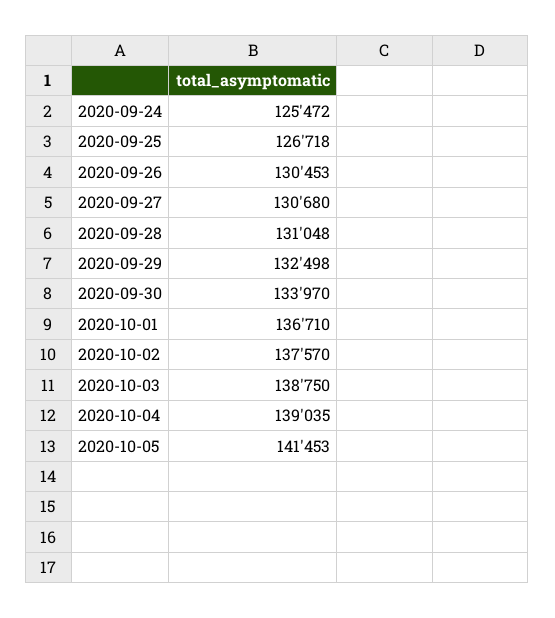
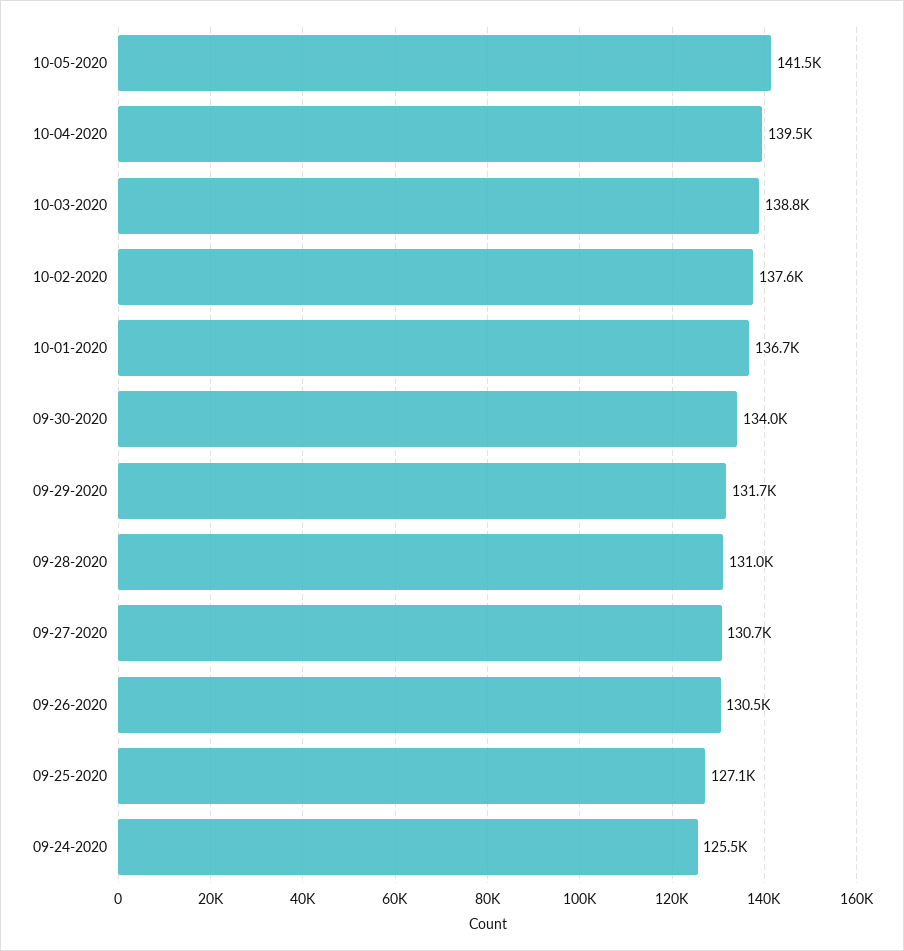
2020-09-25: 126718 -> 127100
2020-09-29: 132498 -> 131700
2020-10-04: 139035 -> 139500

